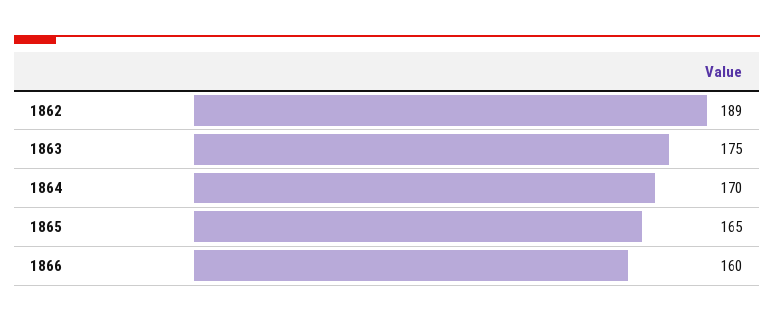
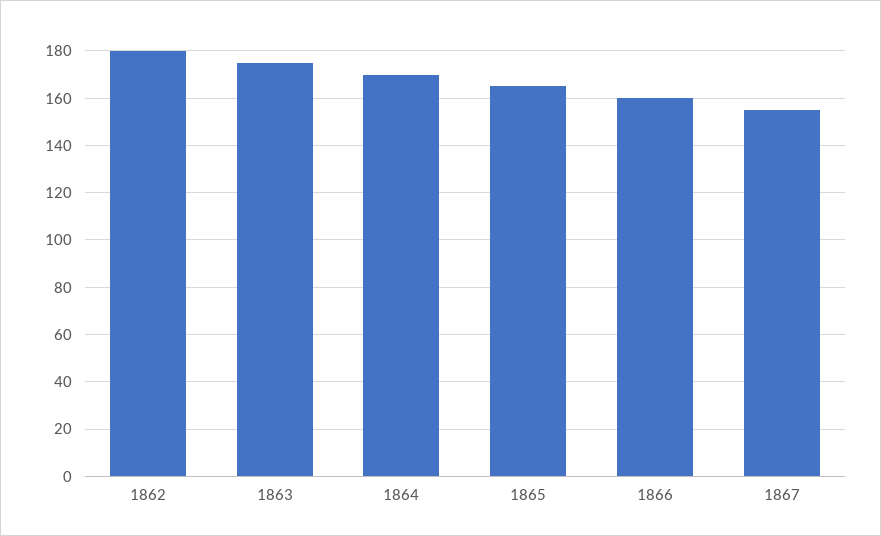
1862: 189 -> 180
1867: none -> 155

